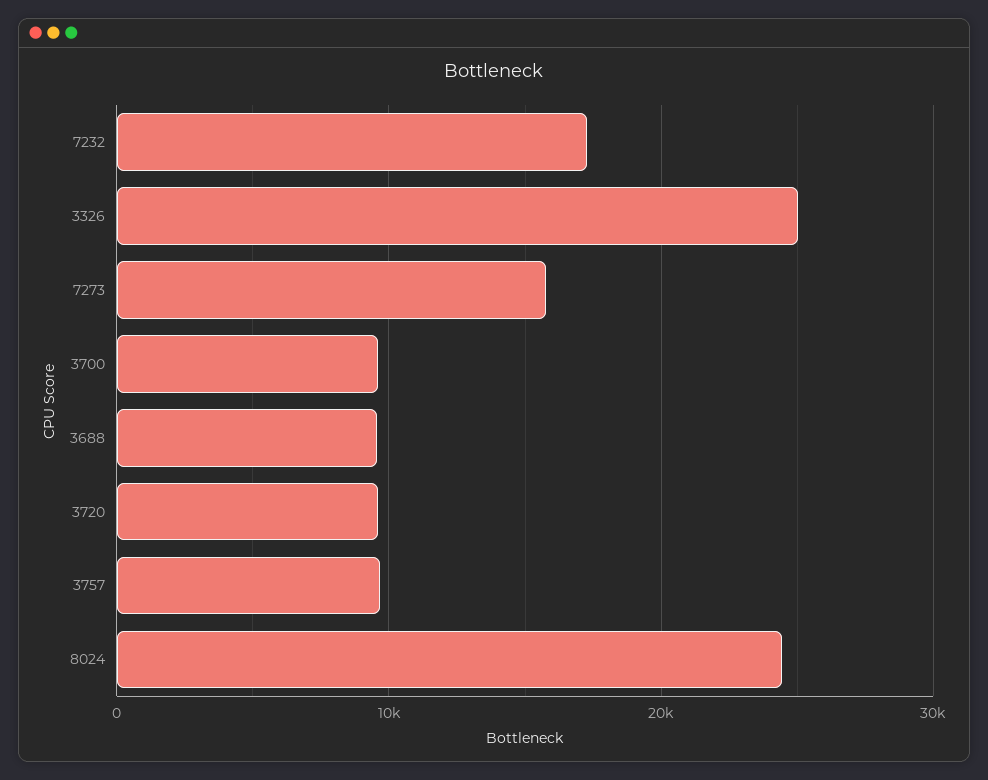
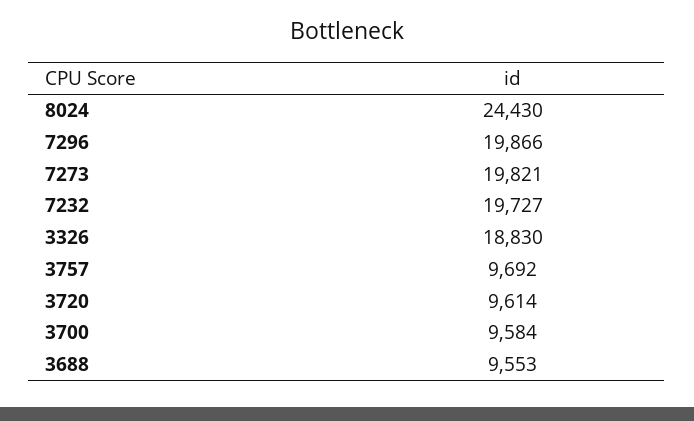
7232: 17000 -> 19727
3326: 25000 -> 18830
7273: 16000 -> 19821
7296: none -> 19866

